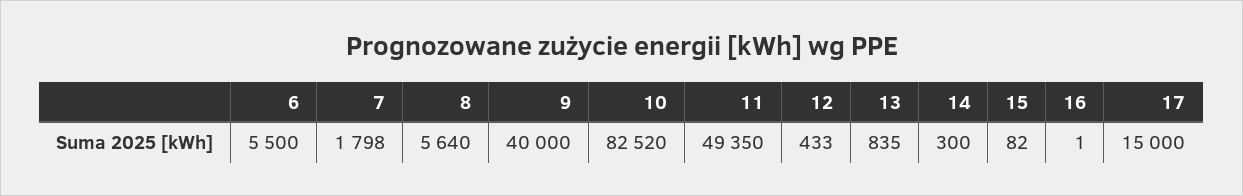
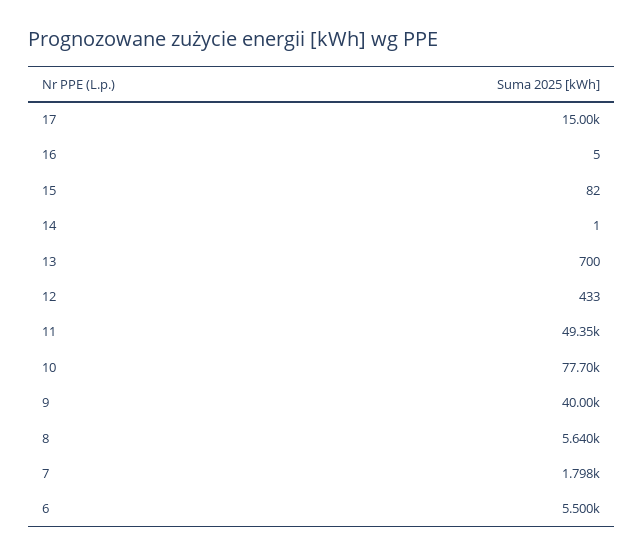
10: 82520 -> 77700
13: 835 -> 700
14: 300 -> 1
16: 1 -> 5

